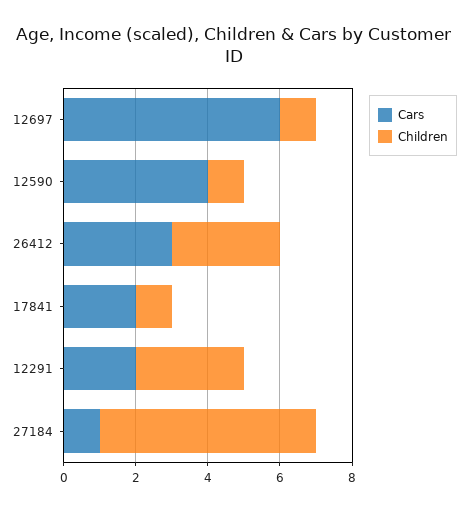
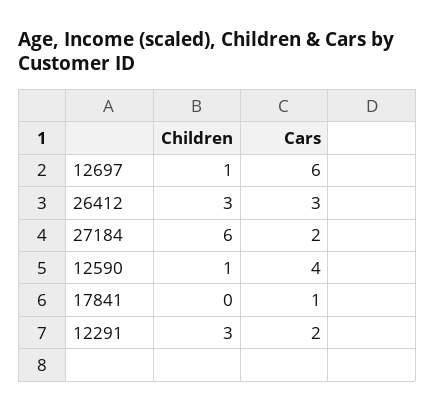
Cars, 17841: 2 -> 1
Children, 17841: 1 -> 0
Cars, 27184: 1 -> 2

